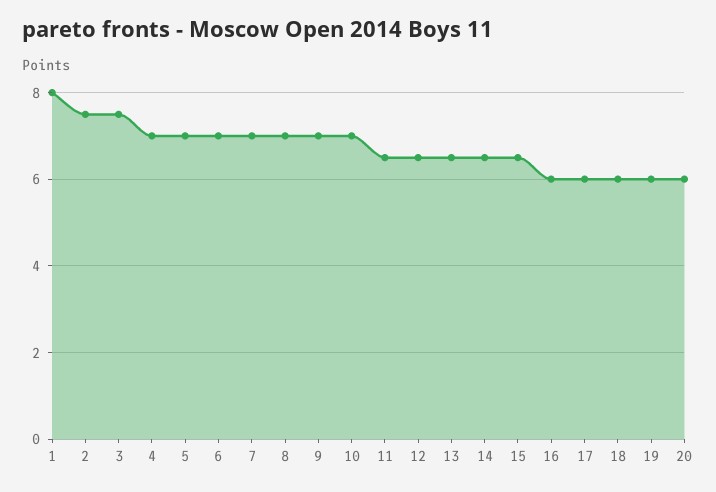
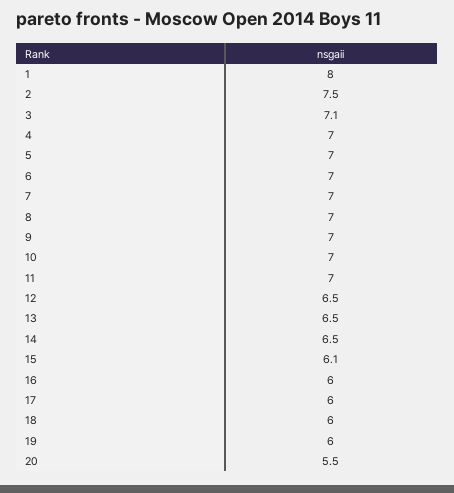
3: 7.5 -> 7.1
11: 6.5 -> 7
15: 6.5 -> 6.1
20: 6 -> 5.5

